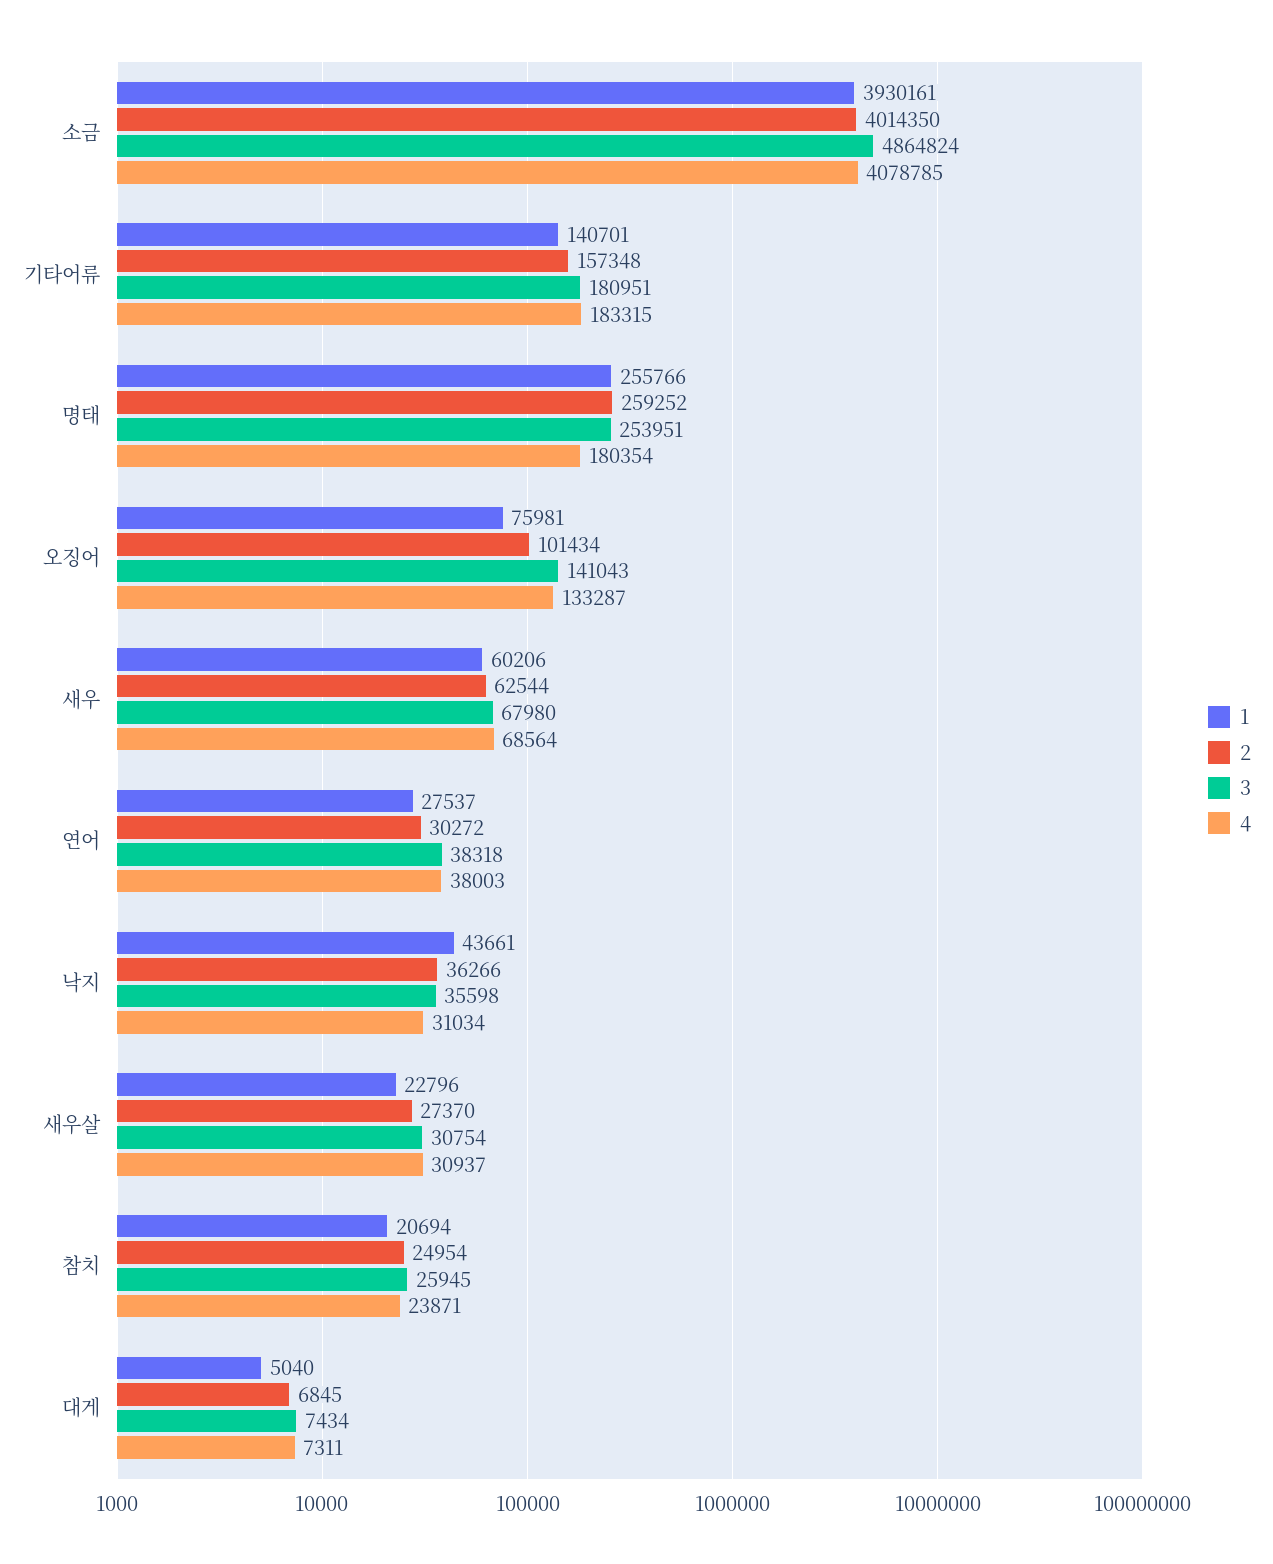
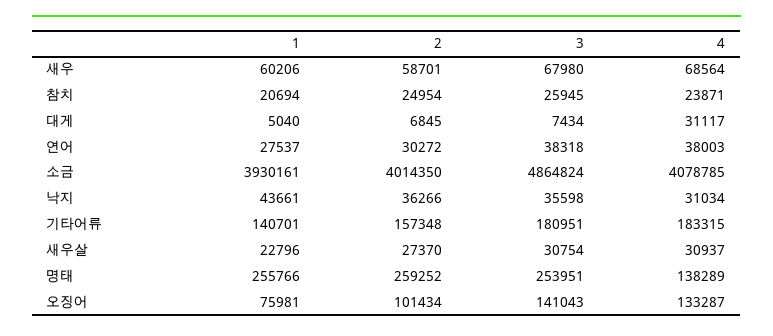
4, 명태: 180354 -> 138289
2, 새우: 62544 -> 58701
4, 대게: 7311 -> 31117

